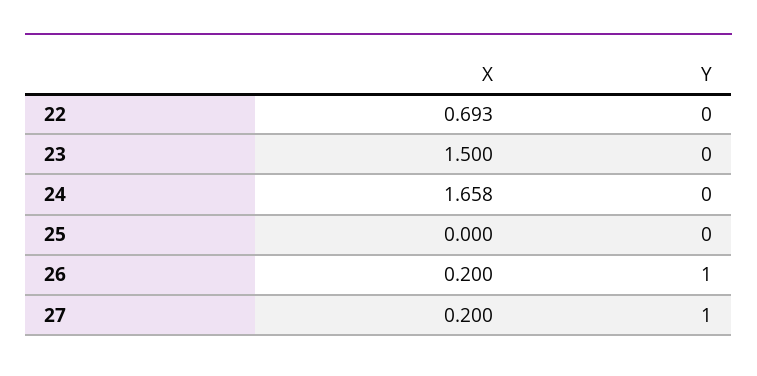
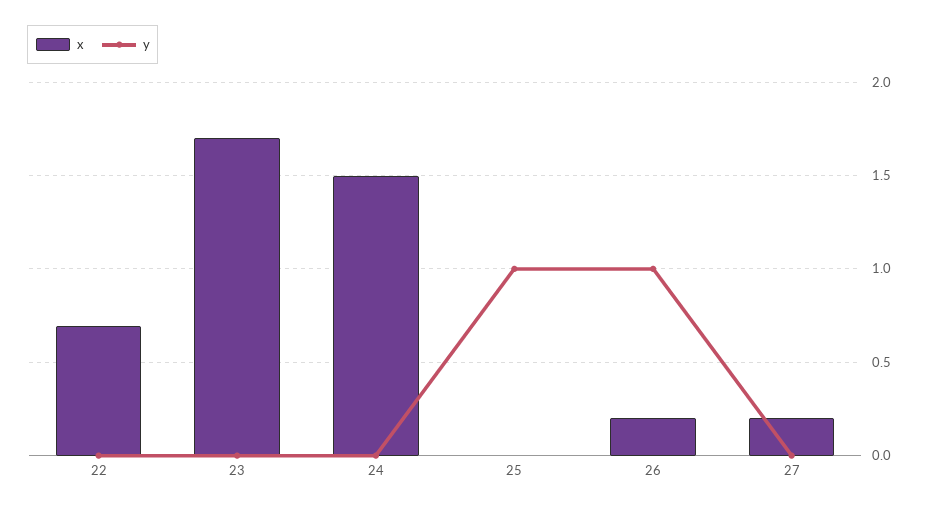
X, 23: 1.5 -> 1.7
X, 24: 1.658 -> 1.5
Y, 25: 0 -> 1
Y, 27: 1 -> 0

